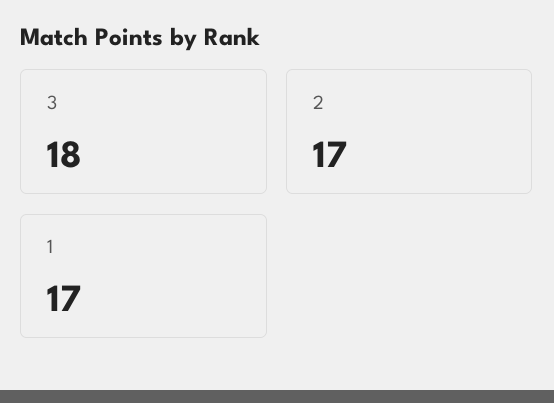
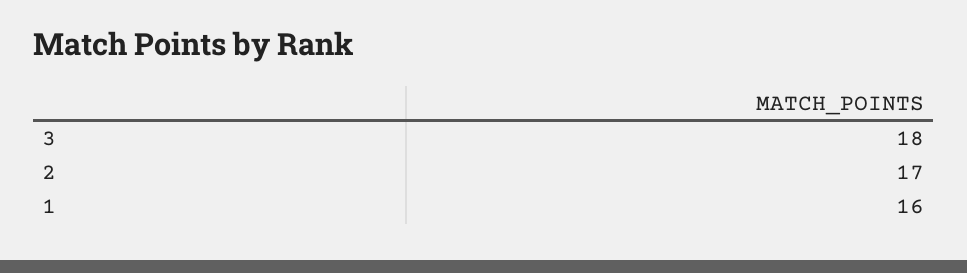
1: 17 -> 16

